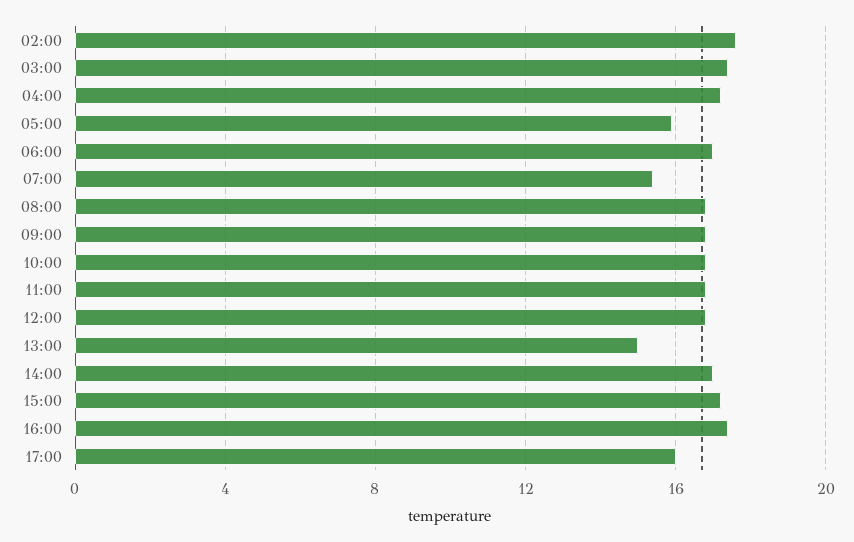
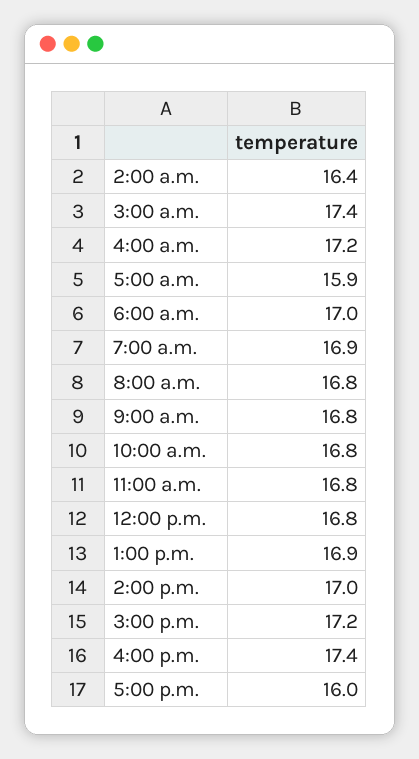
02:00: 17.5 -> 16.4
07:00: 15.5 -> 16.9
13:00: 15 -> 16.9

